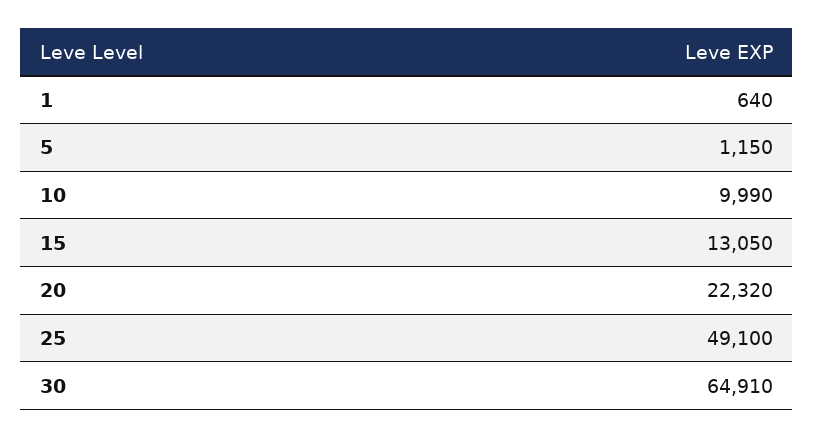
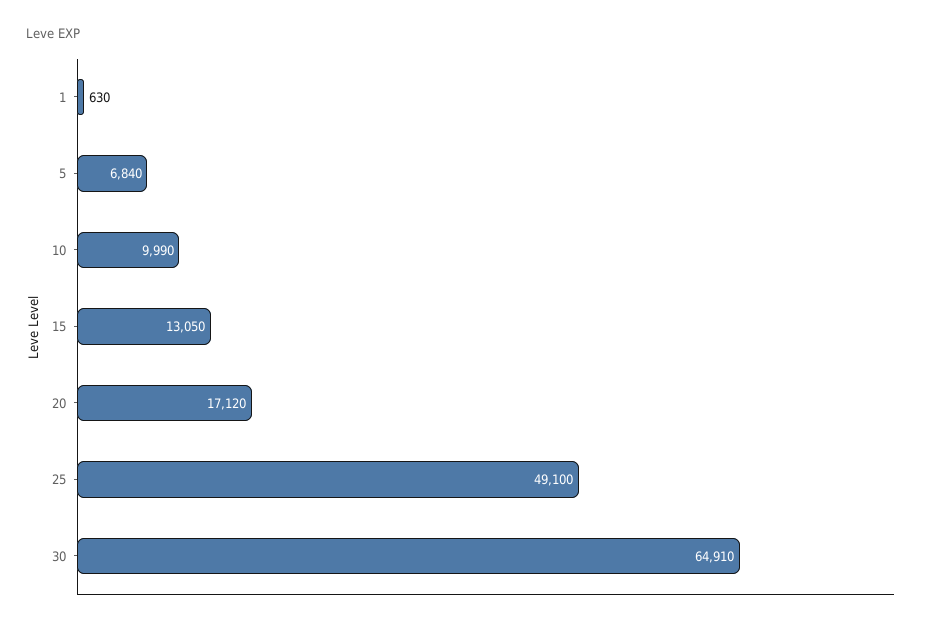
1: 640 -> 630
5: 1150 -> 6840
20: 22320 -> 17120

